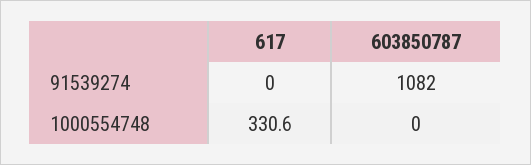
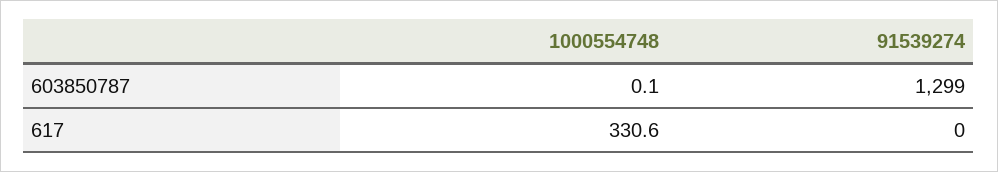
603850787, 91539274: 1082 -> 1299
603850787, 1000554748: 0 -> 0.1

